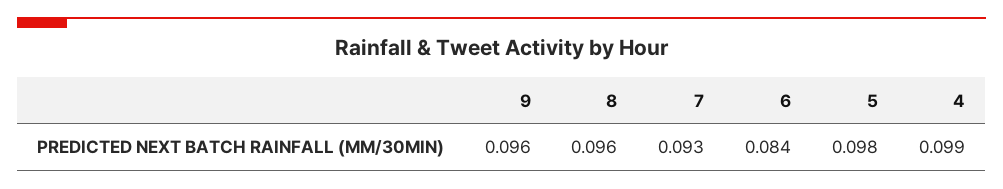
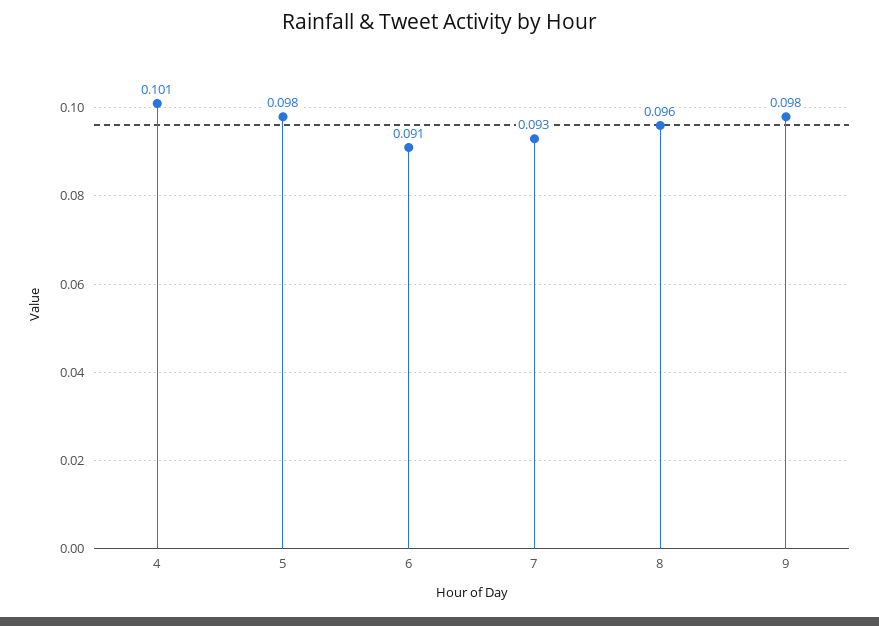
9: 0.096 -> 0.098
6: 0.084 -> 0.091
4: 0.099 -> 0.101

